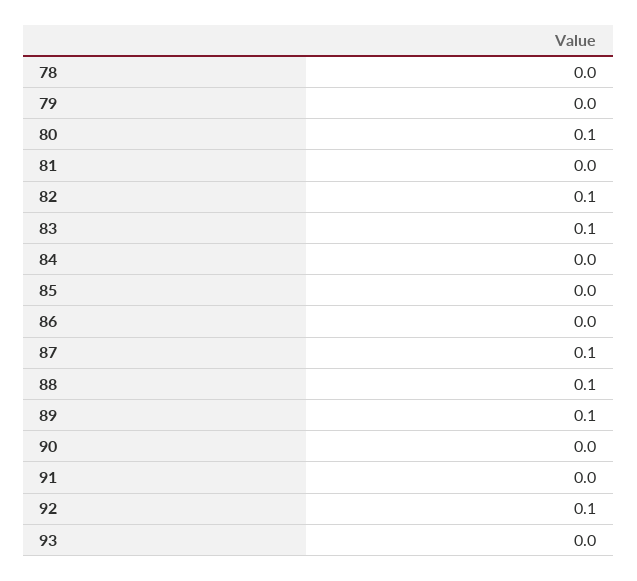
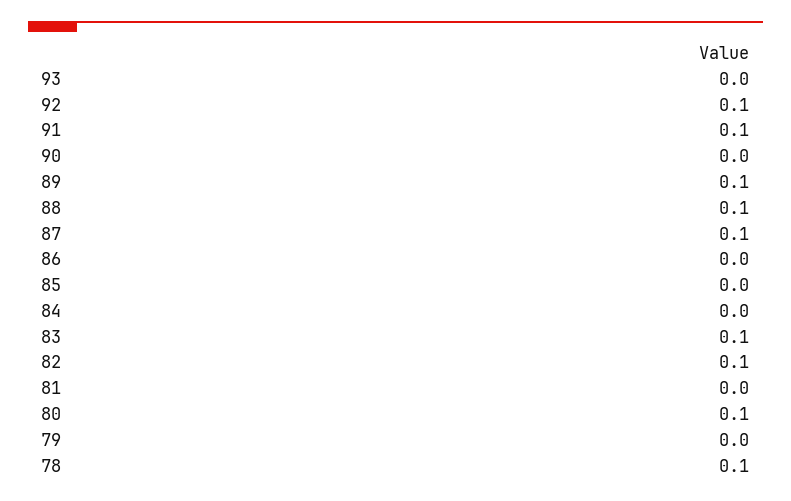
78: 0 -> 0.1
91: 0 -> 0.1

